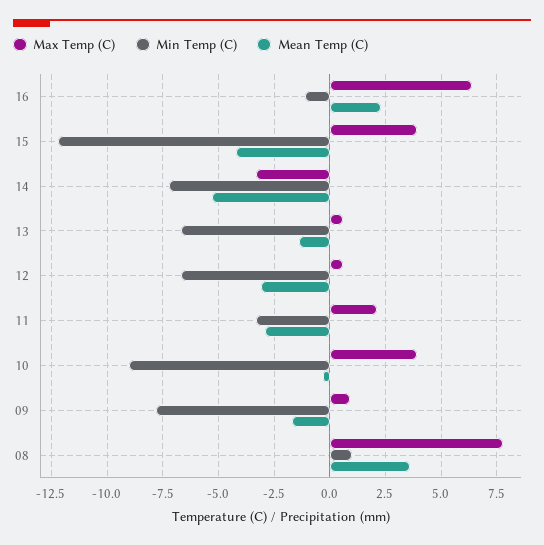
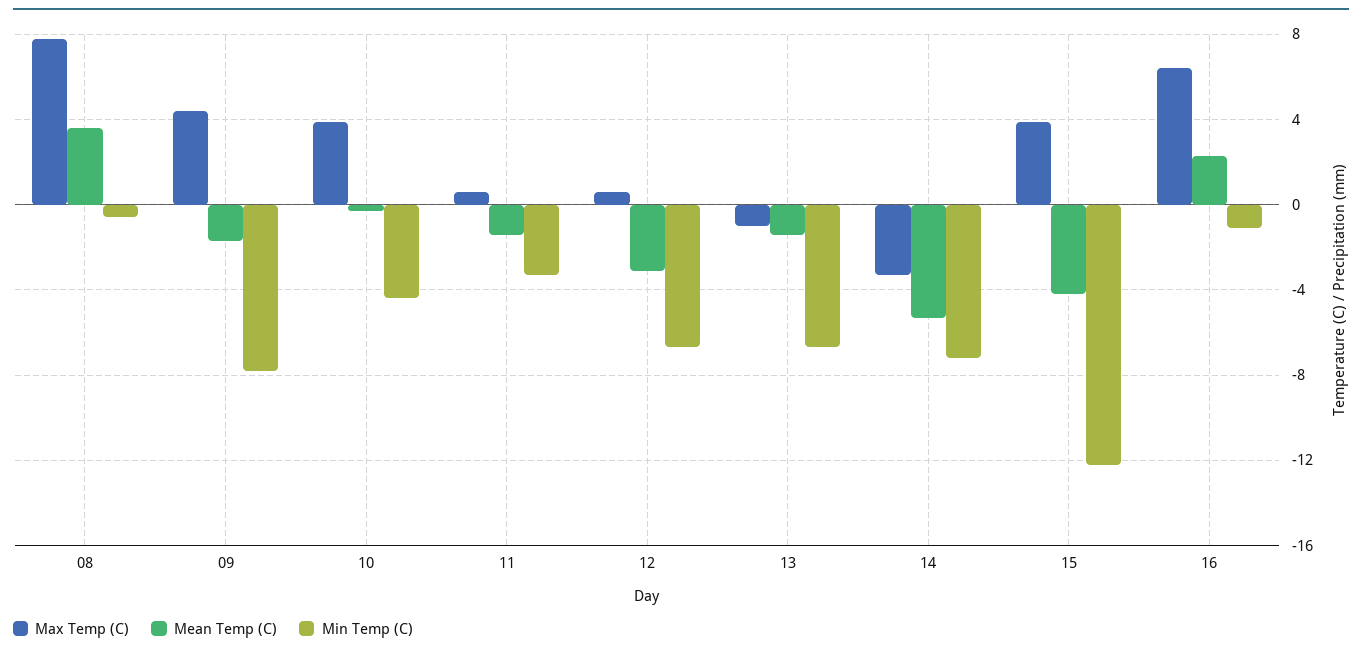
Max Temp (C), 13: 0.5 -> -1
Max Temp (C), 11: 2 -> 0.5
Mean Temp (C), 11: -3 -> -1.5
Min Temp (C), 10: -9 -> -4.5
Max Temp (C), 09: 1 -> 4.5
Min Temp (C), 08: 1 -> -0.5

